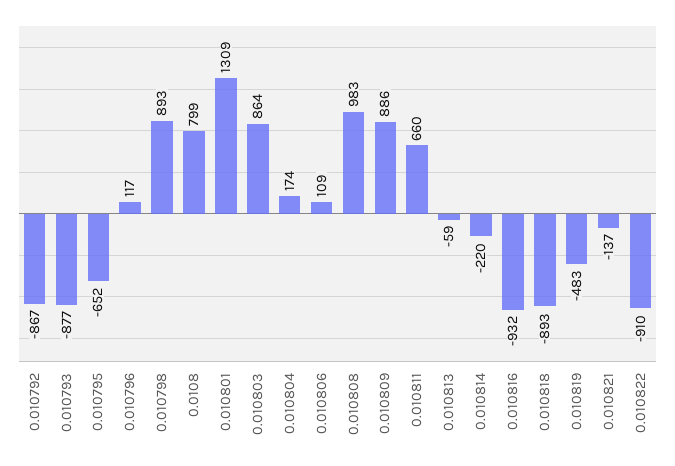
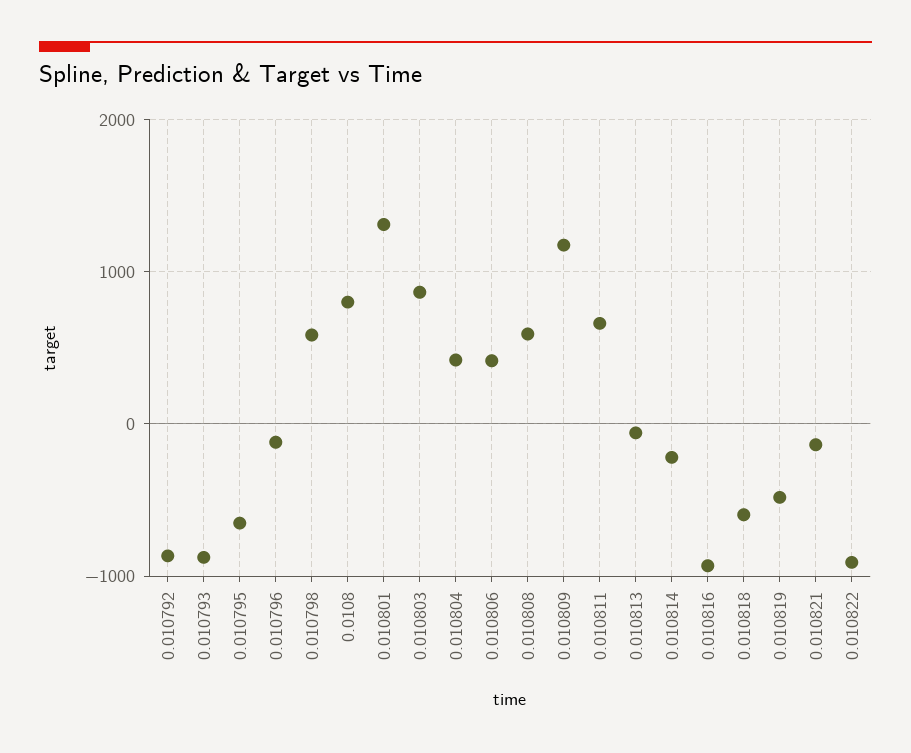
0.010796: 117 -> -100
0.010798: 893 -> 600
0.010804: 174 -> 400
0.010806: 109 -> 400
0.010808: 983 -> 600
0.010809: 886 -> 1200
0.010818: -893 -> -600

